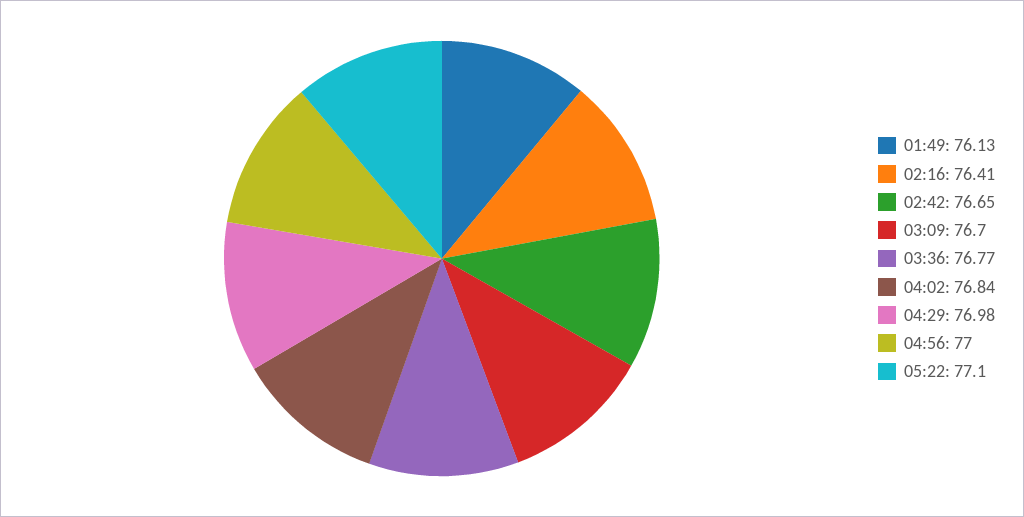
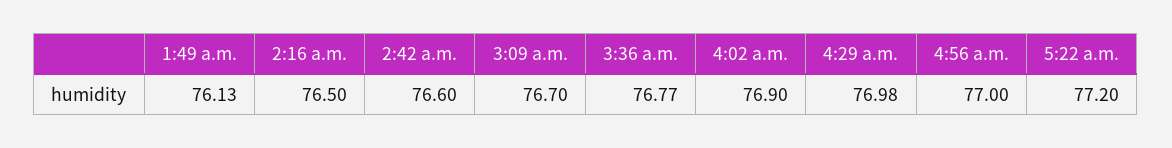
02:16: 76.41 -> 76.5
02:42: 76.65 -> 76.6
04:02: 76.84 -> 76.9
05:22: 77.1 -> 77.2

